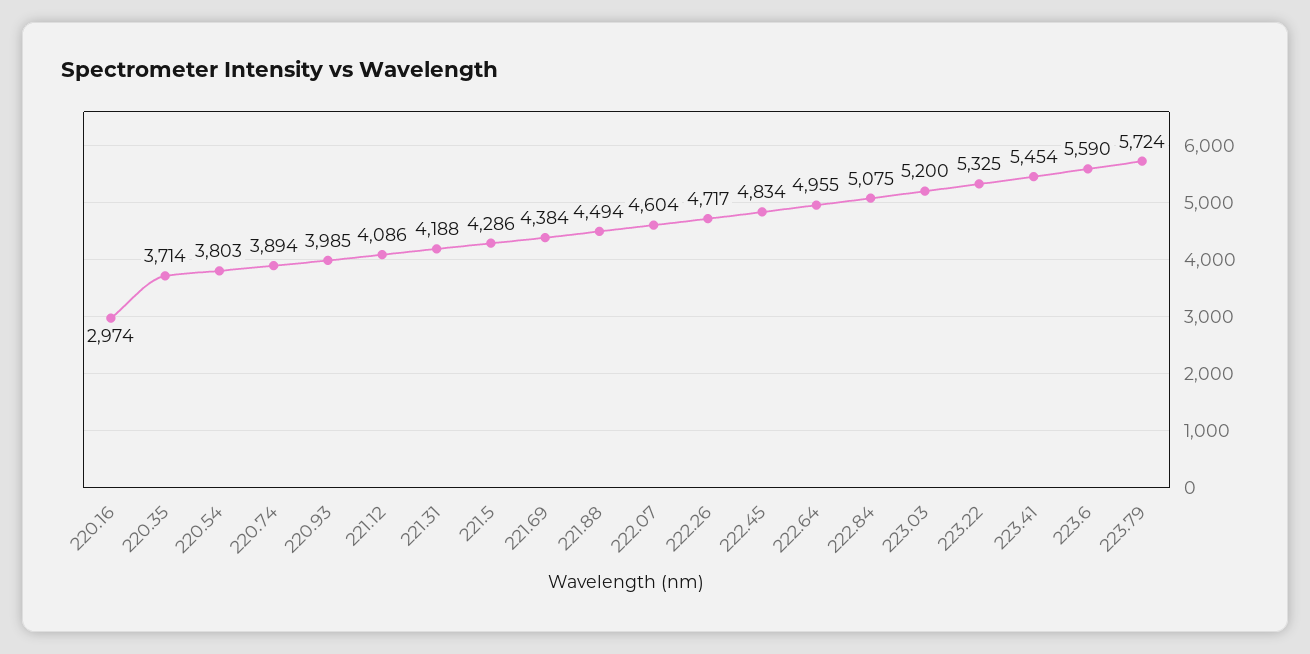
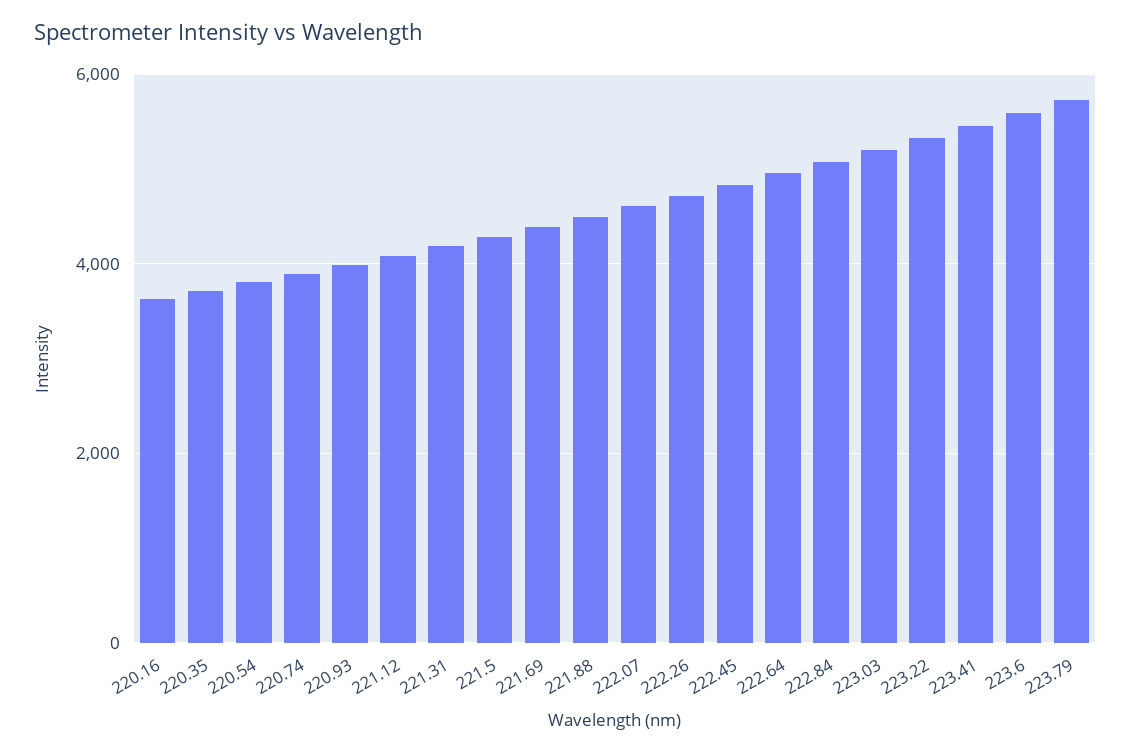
220.16: 2974 -> 3600

